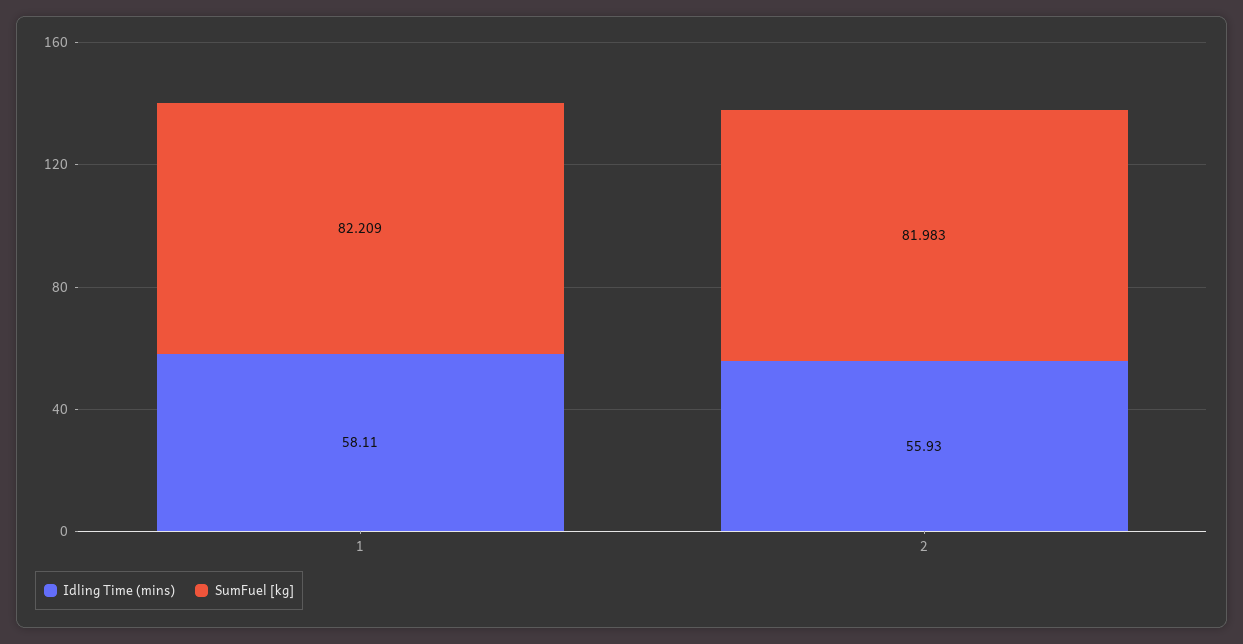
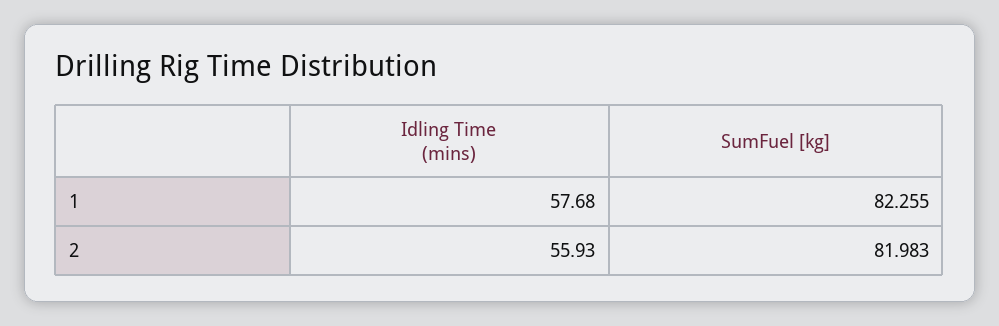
Idling Time (mins), 1: 58.11 -> 57.68
SumFuel [kg], 1: 82.209 -> 82.255

